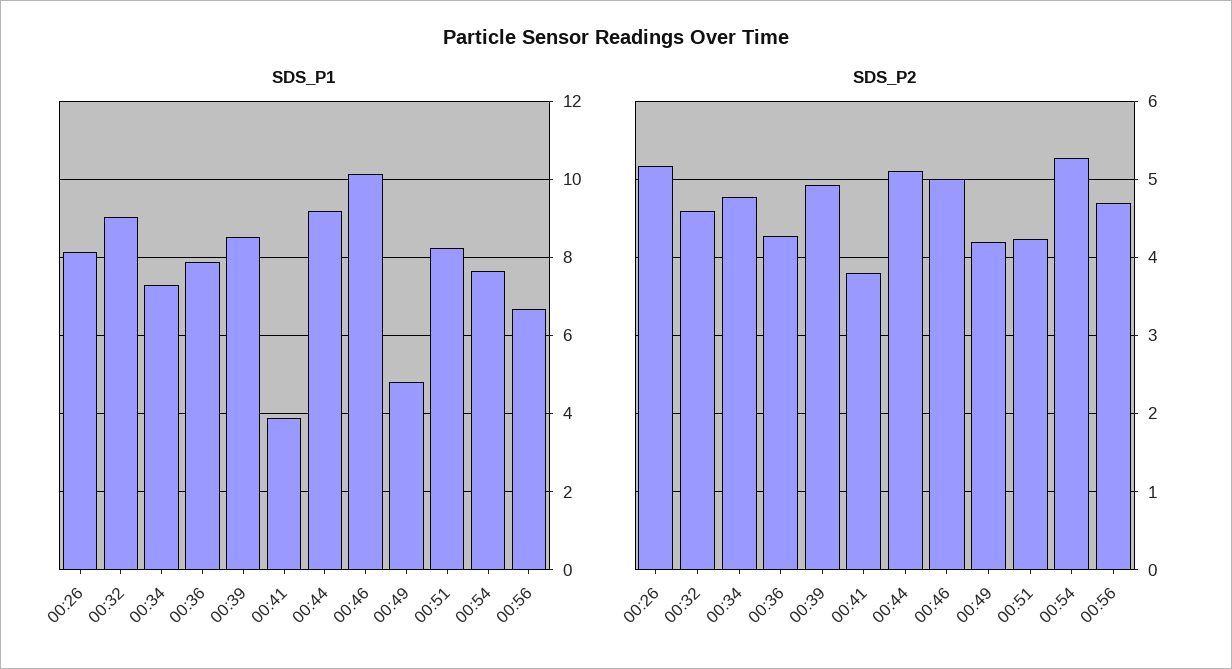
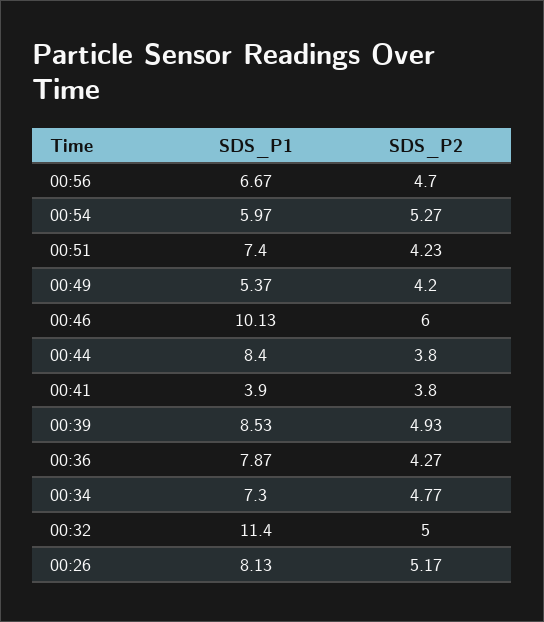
SDS_P1, 00:32: 9 -> 11.4
SDS_P1, 00:44: 9.2 -> 8.4
SDS_P1, 00:49: 4.8 -> 5.37
SDS_P1, 00:51: 8.2 -> 7.4
SDS_P1, 00:54: 7.6 -> 5.97
SDS_P2, 00:32: 4.6 -> 5
SDS_P2, 00:44: 5.1 -> 3.8
SDS_P2, 00:46: 5 -> 6

